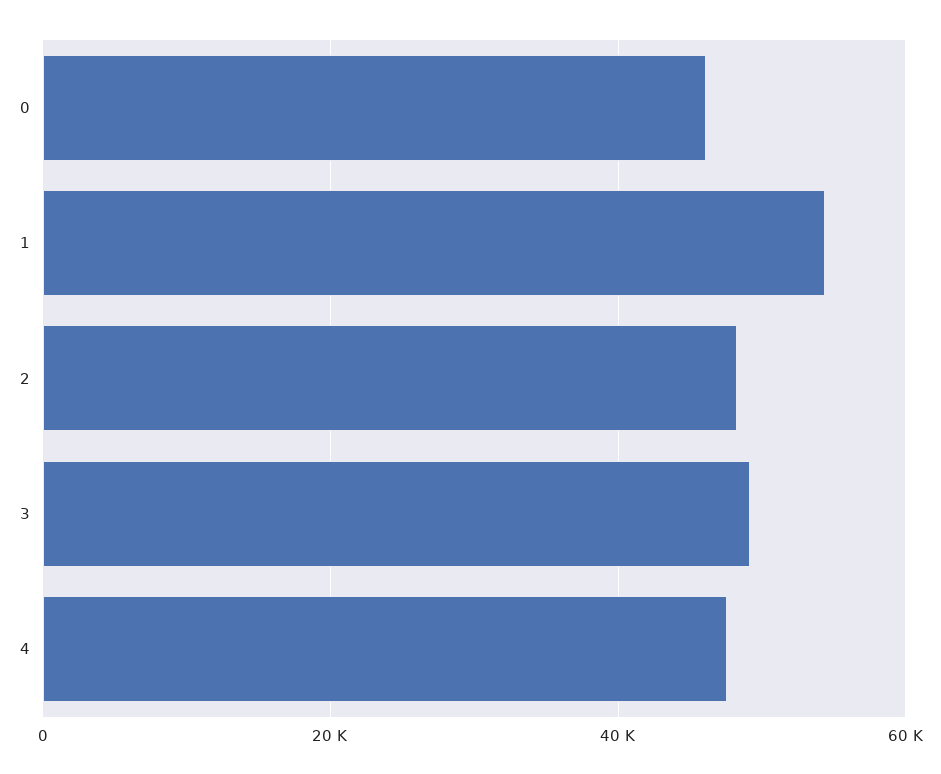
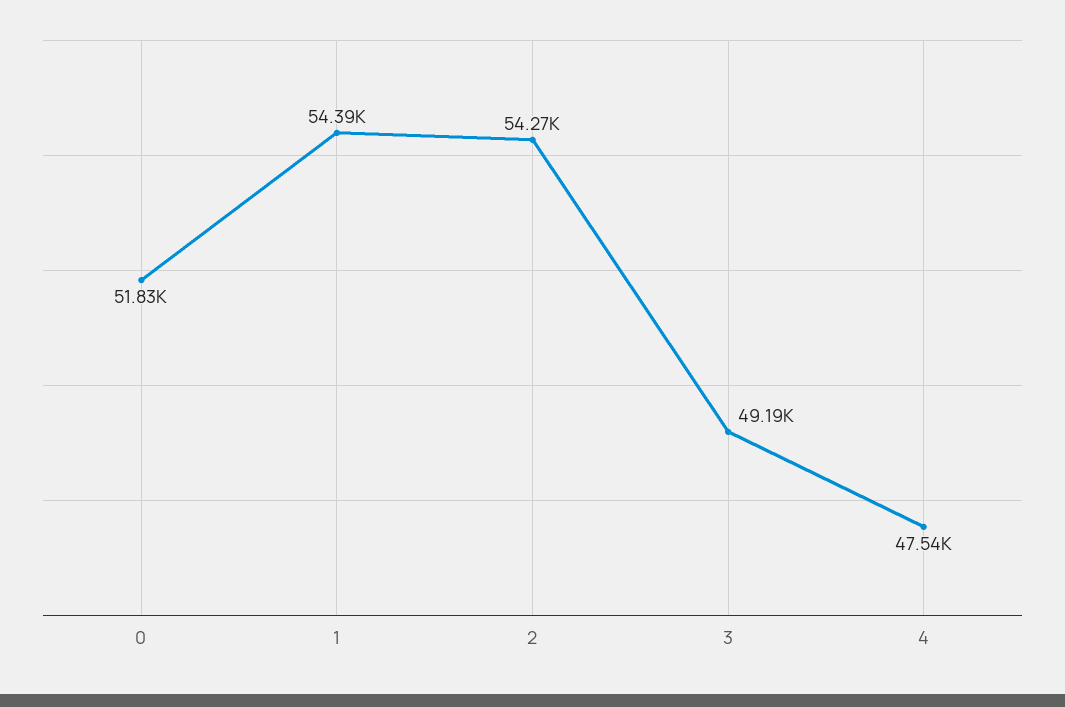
0: 46000 -> 51830
2: 48000 -> 54270

